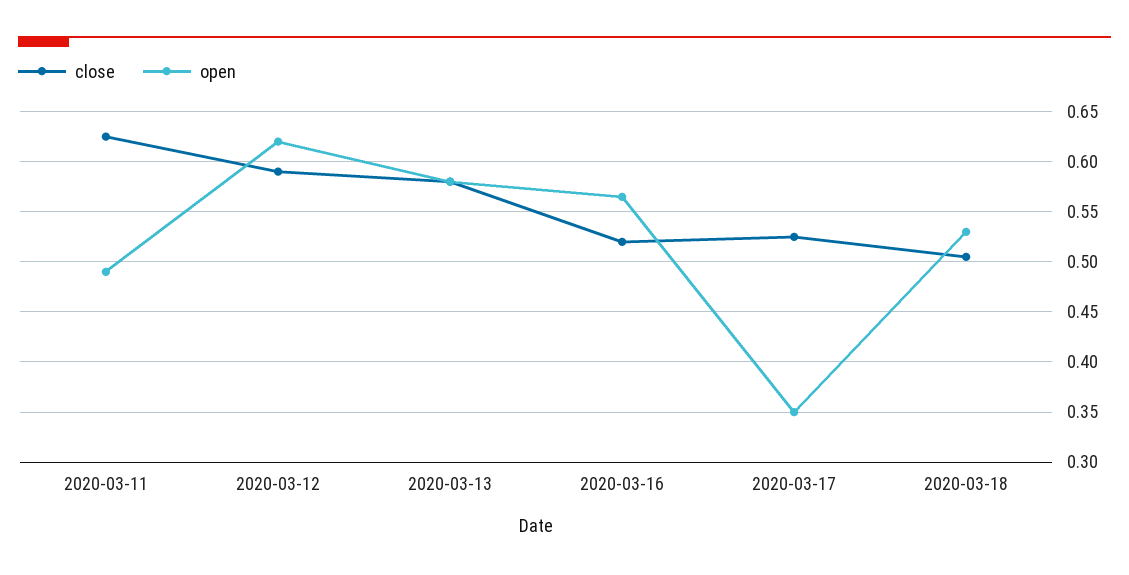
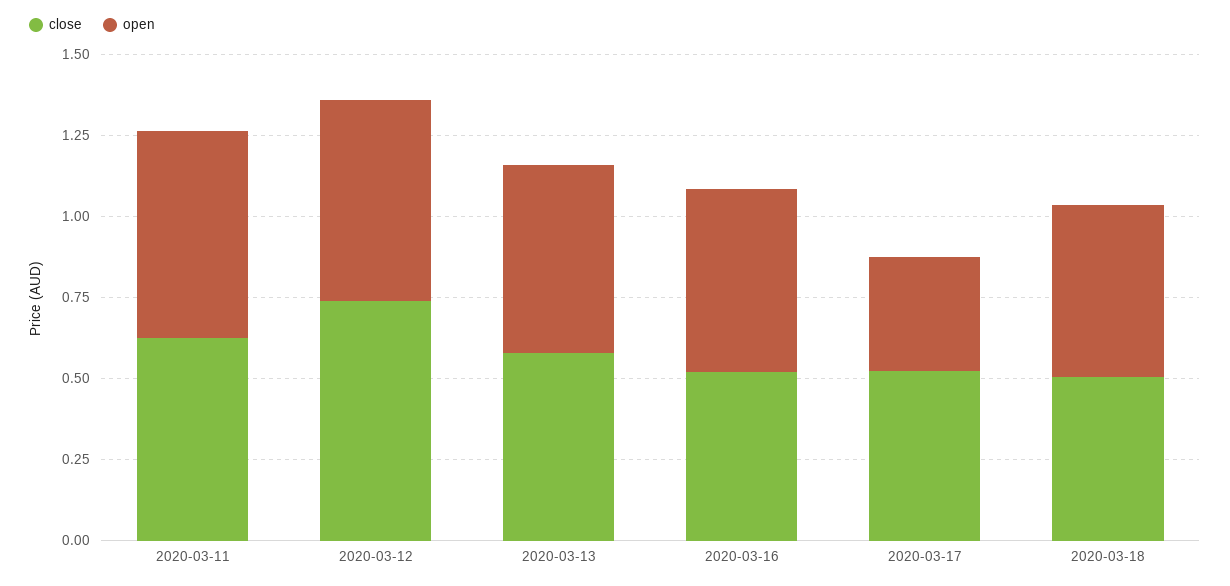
open, 2020-03-11: 0.49 -> 0.65
close, 2020-03-12: 0.59 -> 0.75

